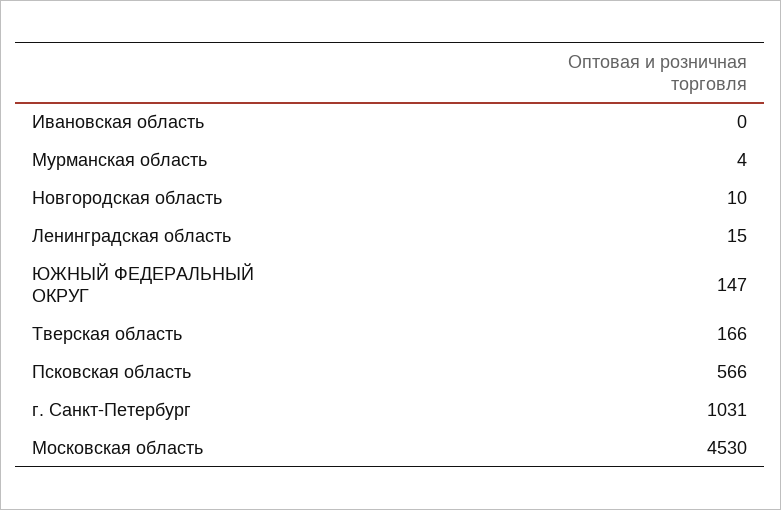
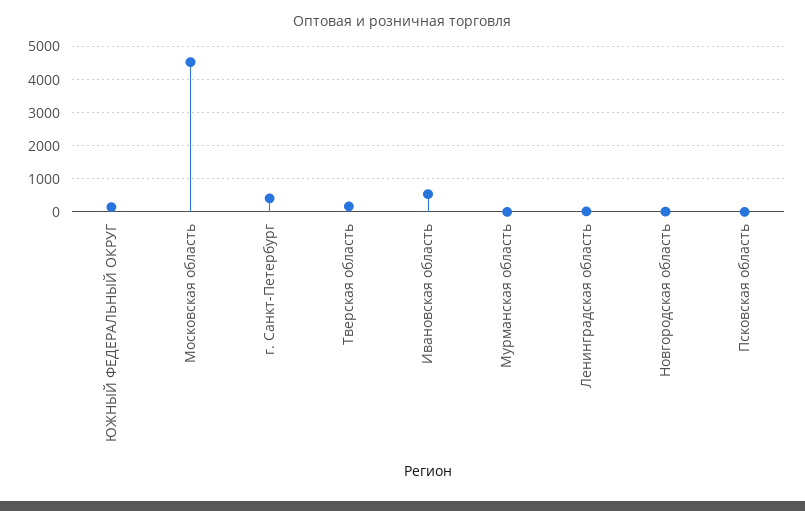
Ивановская область: 0 -> 600
Псковская область: 566 -> 0
г. Санкт-Петербург: 1031 -> 400

